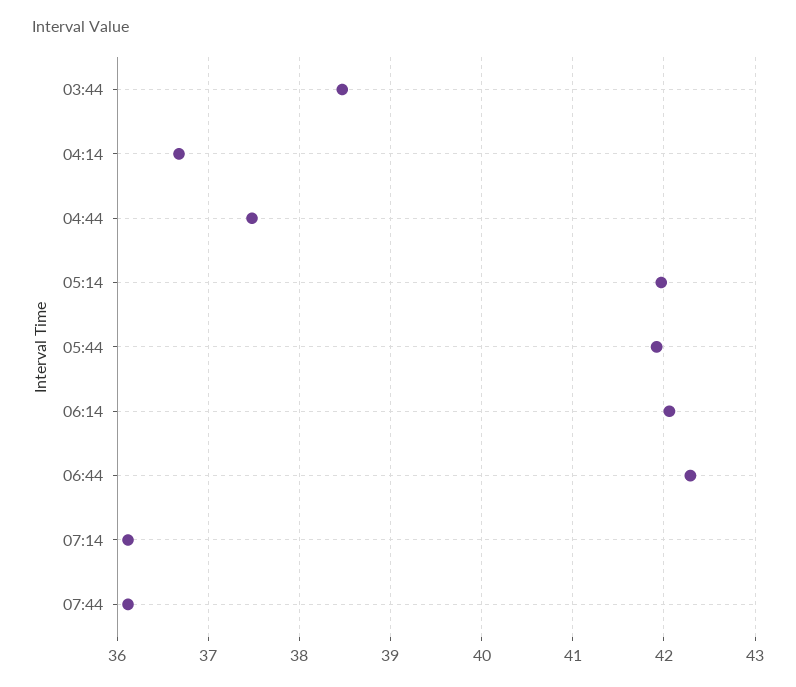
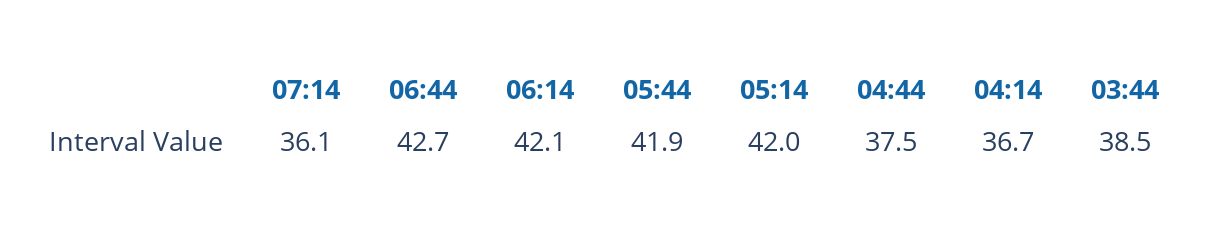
06:44: 42.3 -> 42.7
07:44: 36.1 -> none

